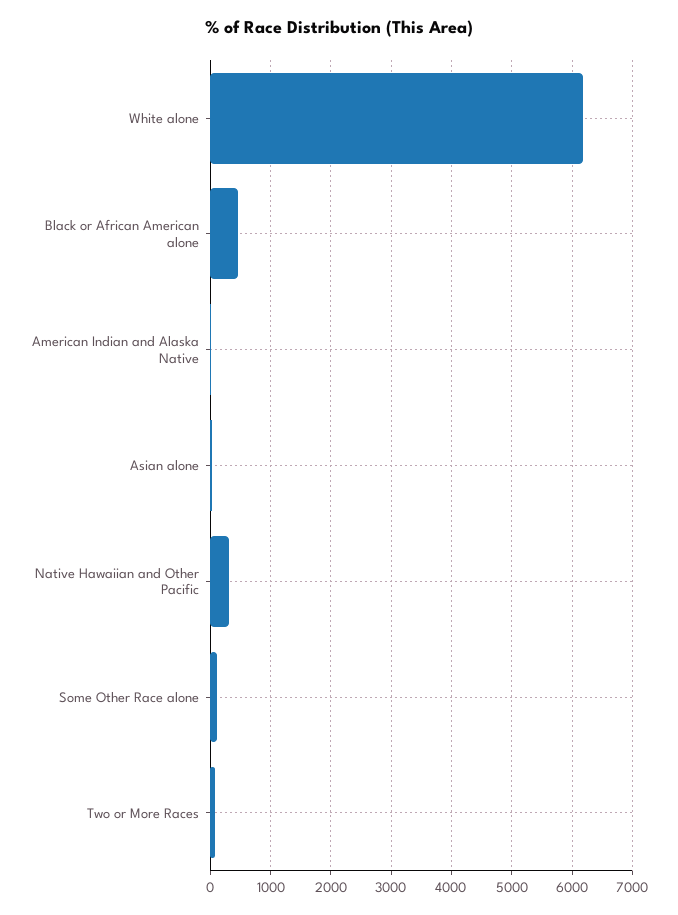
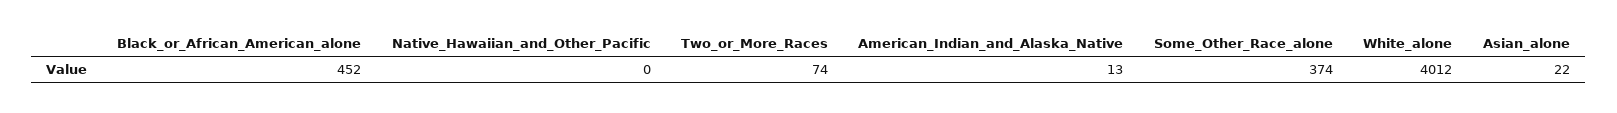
White alone: 6200 -> 4012
Native Hawaiian and Other Pacific: 300 -> 0
Some Other Race alone: 100 -> 374

